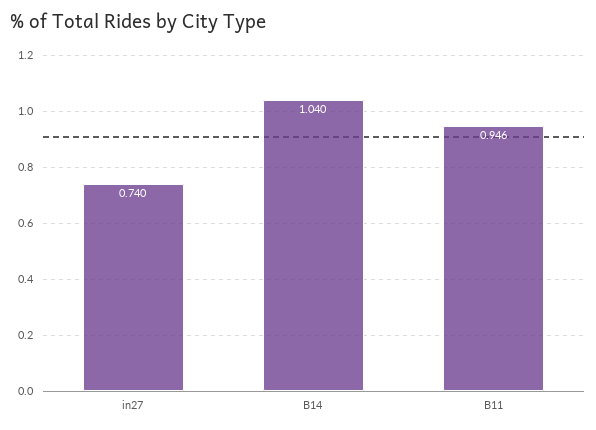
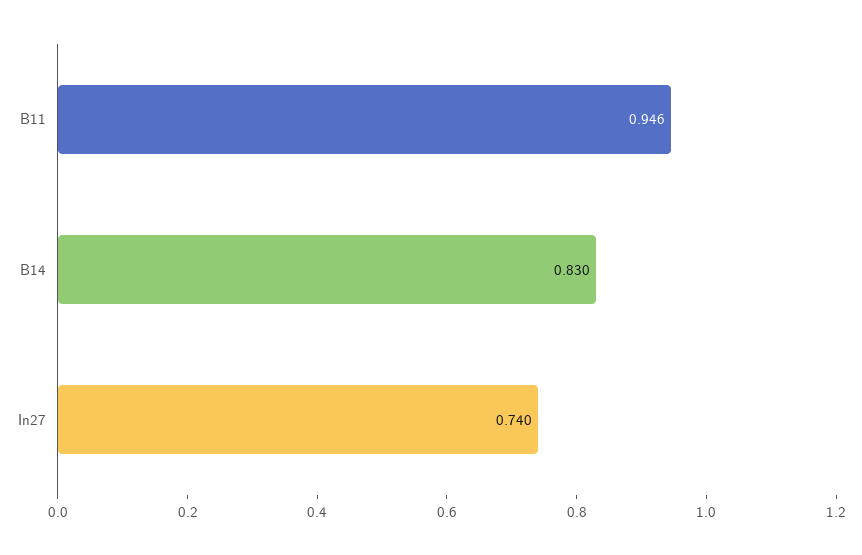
B14: 1.04 -> 0.83

